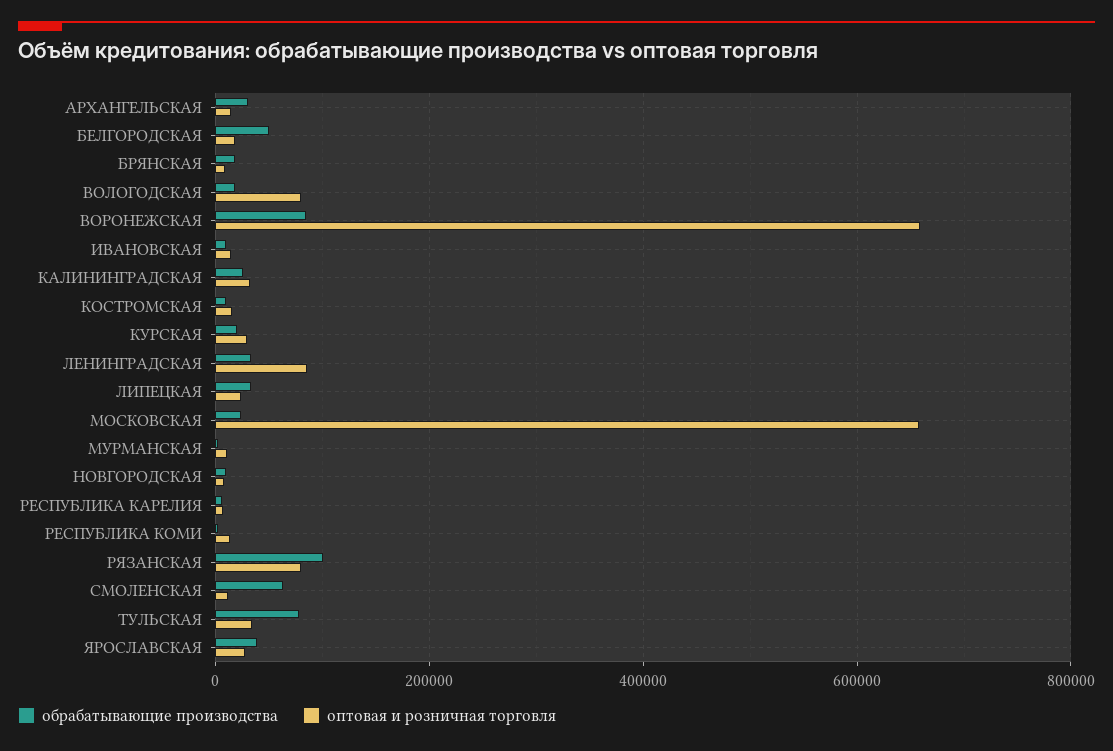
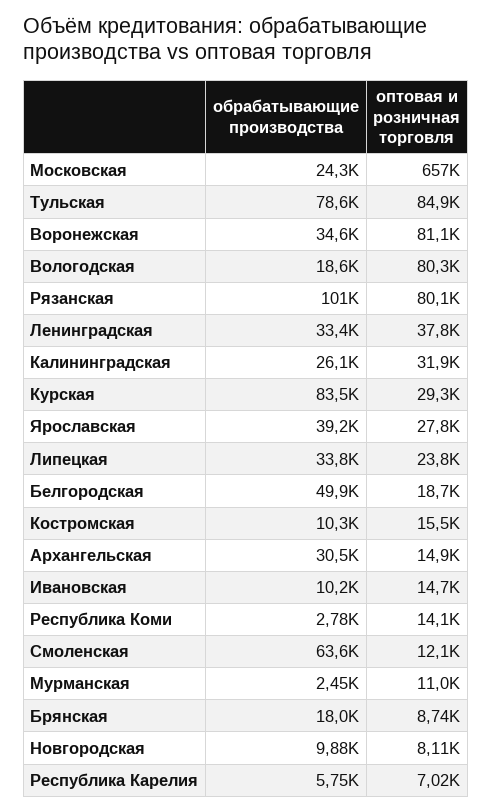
обрабатывающие производства, ВОРОНЕЖСКАЯ: 80000 -> 34600
оптовая и розничная торговля, ВОРОНЕЖСКАЯ: 660000 -> 81100
обрабатывающие производства, КУРСКАЯ: 20000 -> 83500
оптовая и розничная торговля, ЛЕНИНГРАДСКАЯ: 80000 -> 37800
оптовая и розничная торговля, ТУЛЬСКАЯ: 40000 -> 84900

